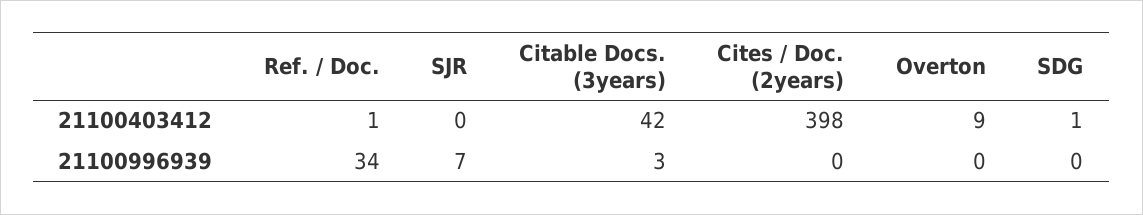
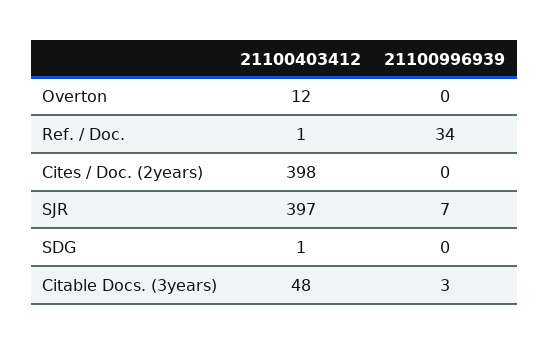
SJR, 21100403412: 0 -> 397
Citable Docs. (3years), 21100403412: 42 -> 48
Overton, 21100403412: 9 -> 12

